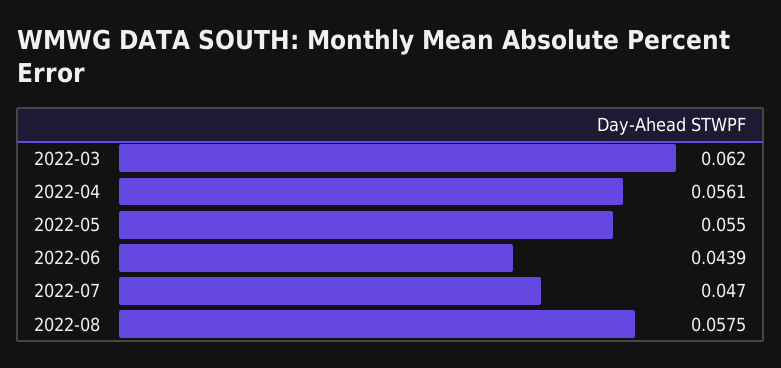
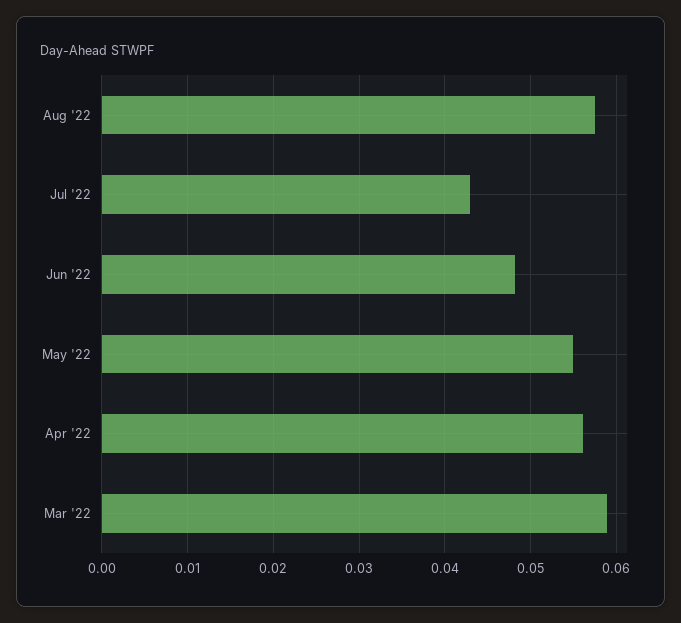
2022-03: 0.062 -> 0.059
2022-06: 0.0439 -> 0.048
2022-07: 0.047 -> 0.043

